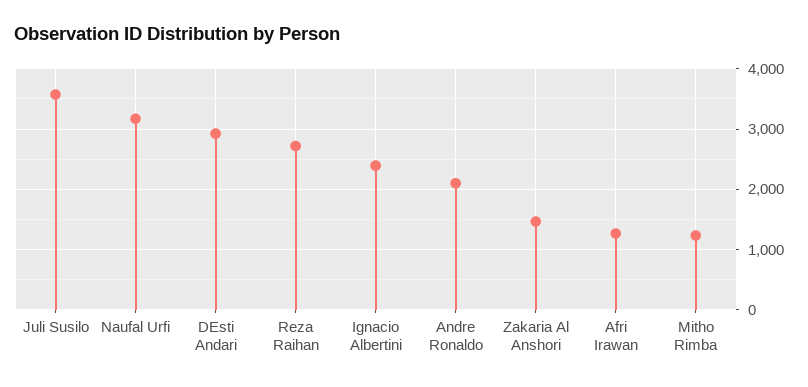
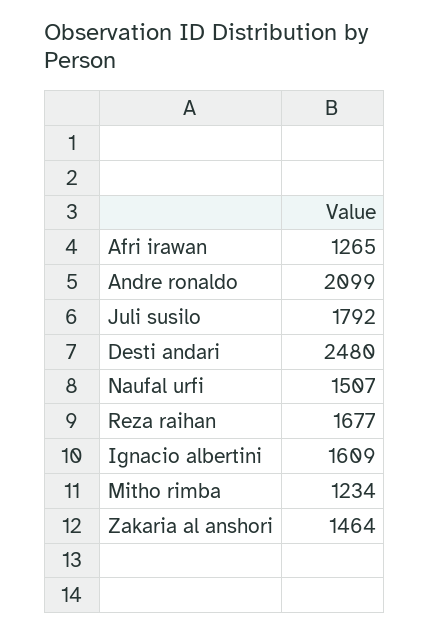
Juli Susilo: 3600 -> 1792
Naufal Urfi: 3200 -> 1507
DEsti Andari: 2900 -> 2480
Reza Raihan: 2700 -> 1677
Ignacio Albertini: 2400 -> 1609

